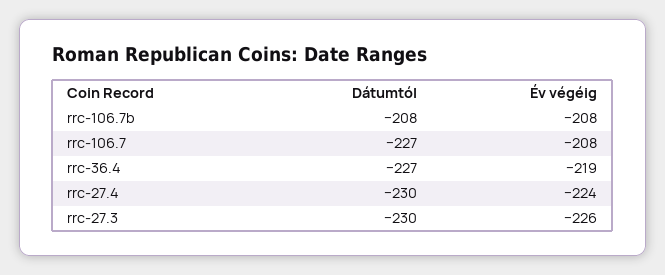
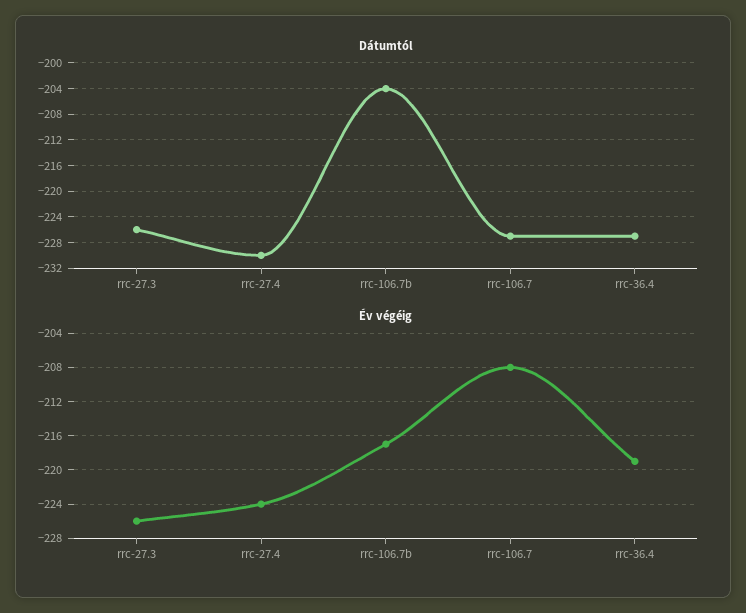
Dátumtól, rrc-106.7b: -208 -> -204
Év végéig, rrc-106.7b: -208 -> -217
Dátumtól, rrc-27.3: -230 -> -226

